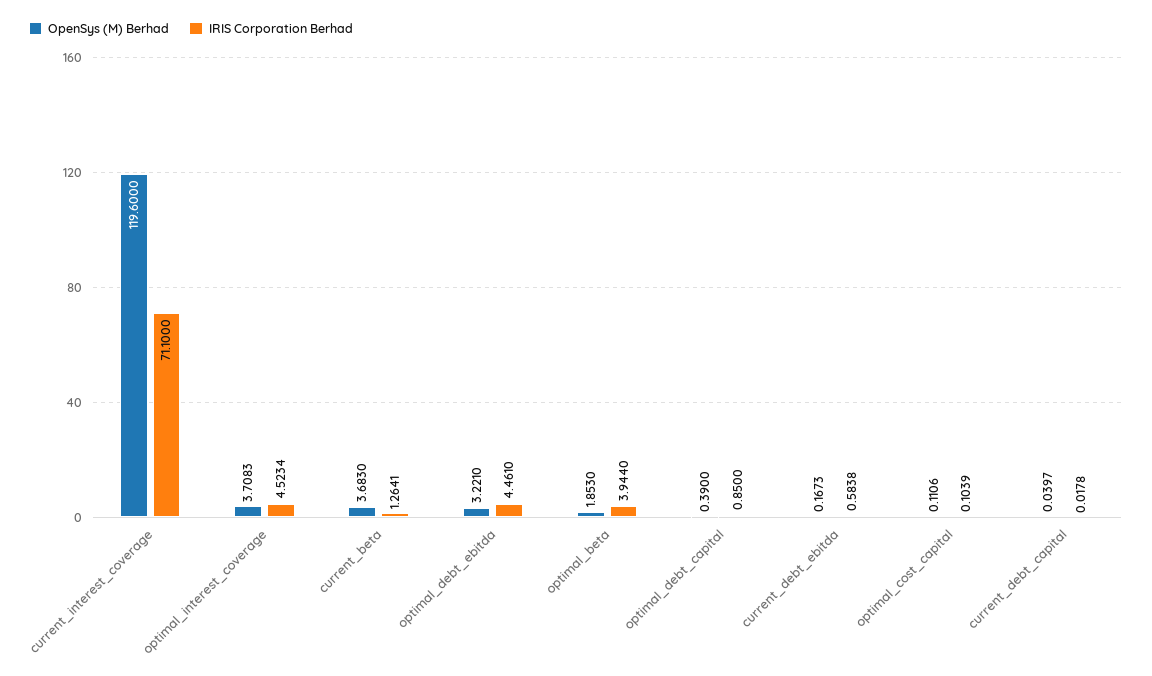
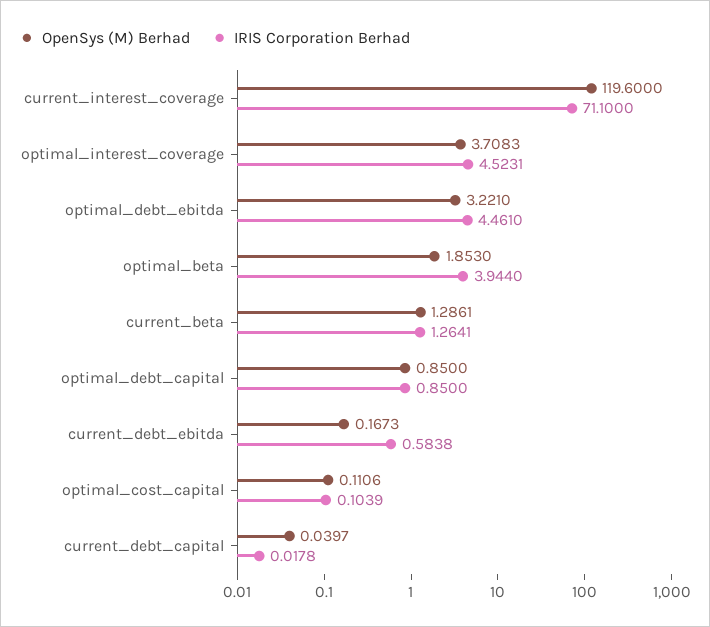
IRIS Corporation Berhad, optimal_interest_coverage: 4.5234 -> 4.5231
OpenSys (M) Berhad, current_beta: 3.683 -> 1.2861
OpenSys (M) Berhad, optimal_debt_capital: 0.39 -> 0.85

